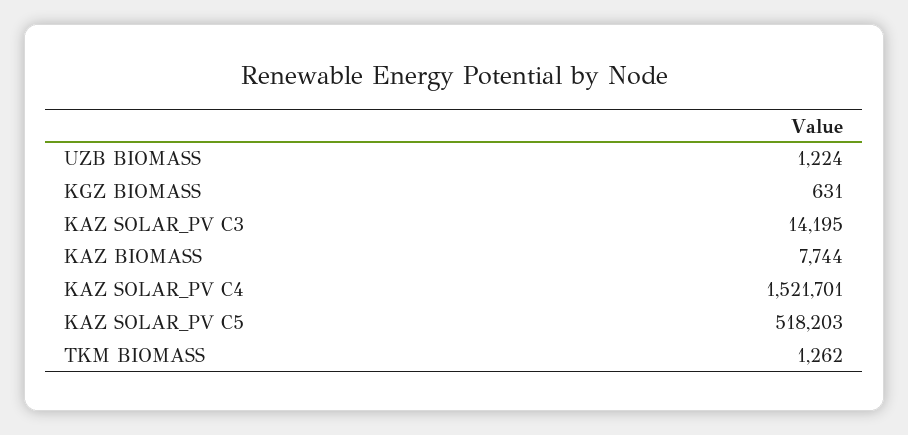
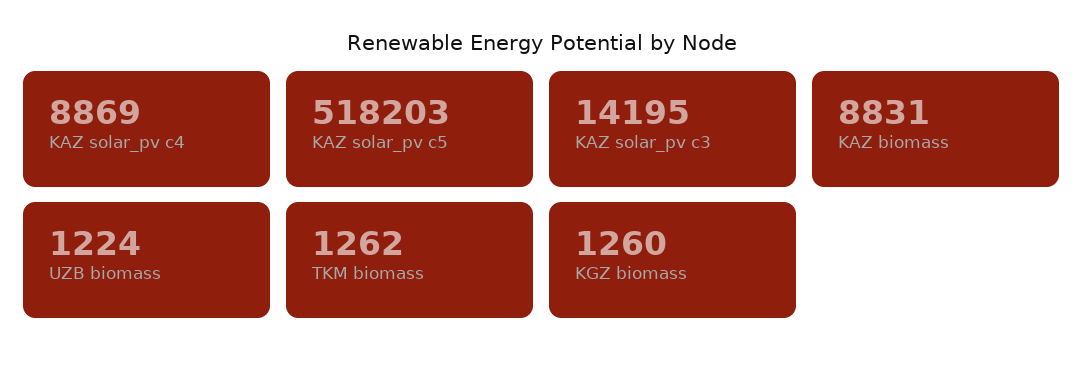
KGZ BIOMASS: 631 -> 1260
KAZ BIOMASS: 7744 -> 8831
KAZ SOLAR_PV C4: 1521701 -> 8869

